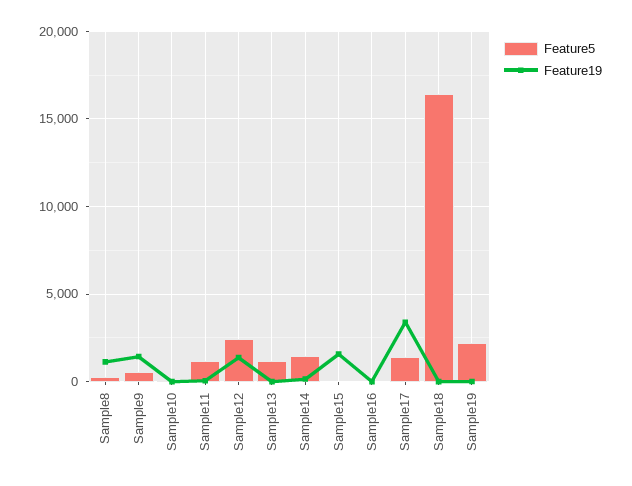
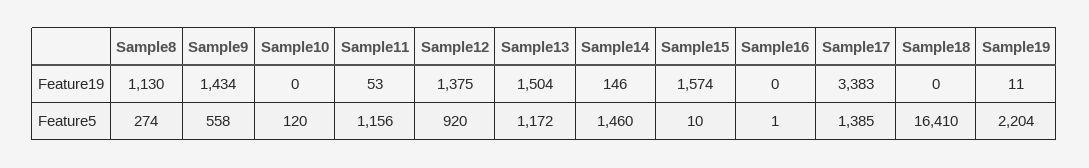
Feature5, Sample12: 2500 -> 920
Feature19, Sample13: 0 -> 1504

